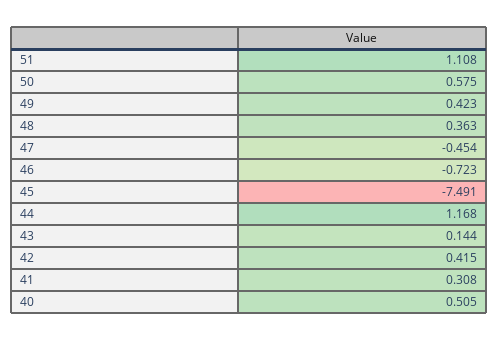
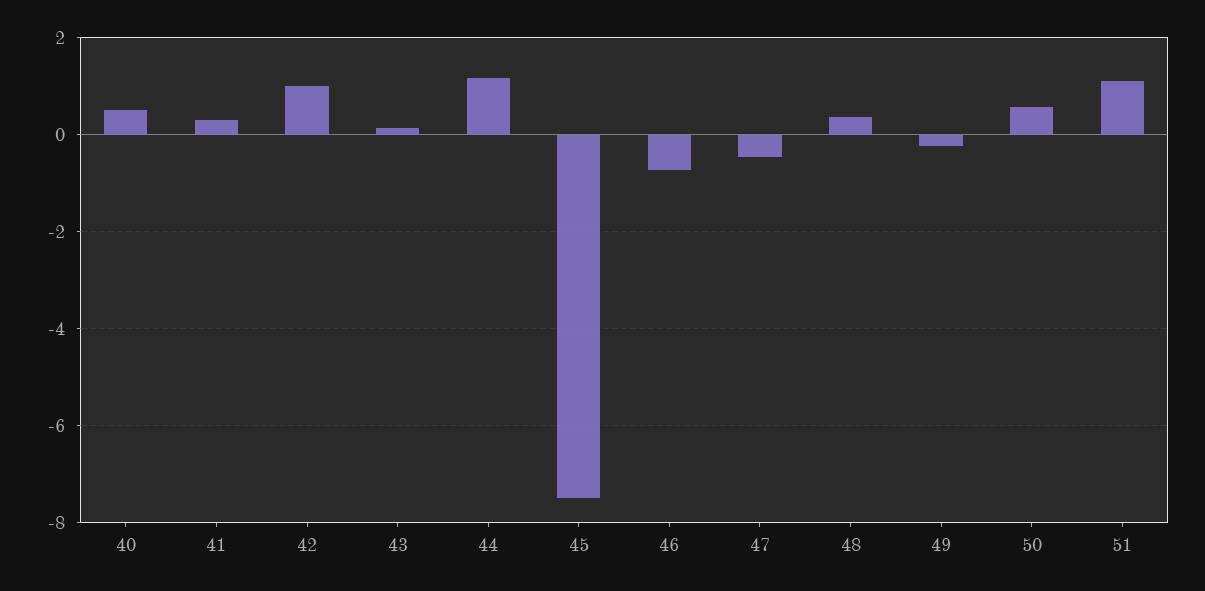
49: 0.423 -> -0.2
42: 0.415 -> 1

